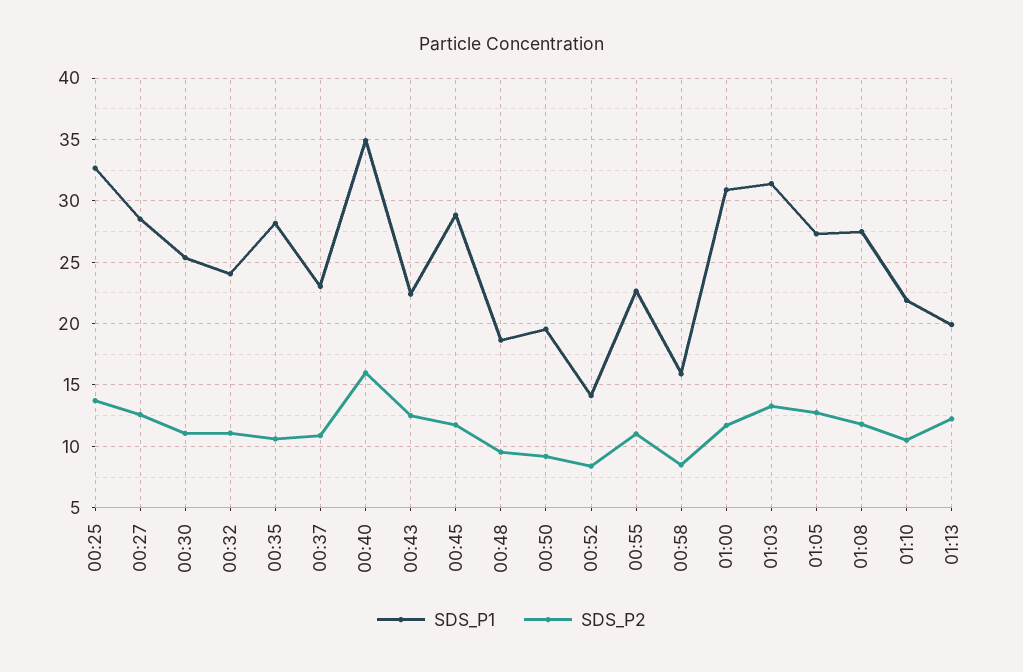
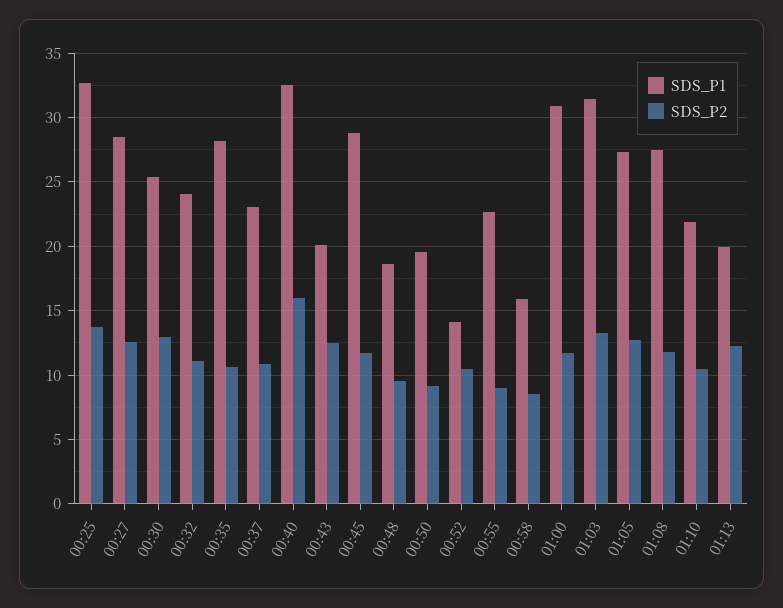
SDS_P2, 00:30: 11 -> 13
SDS_P1, 00:40: 35 -> 32.5
SDS_P1, 00:43: 22.5 -> 20
SDS_P2, 00:52: 8.5 -> 10.5
SDS_P2, 00:55: 11 -> 9

